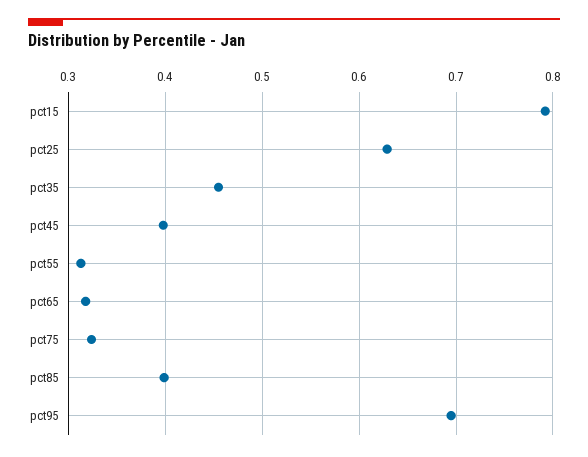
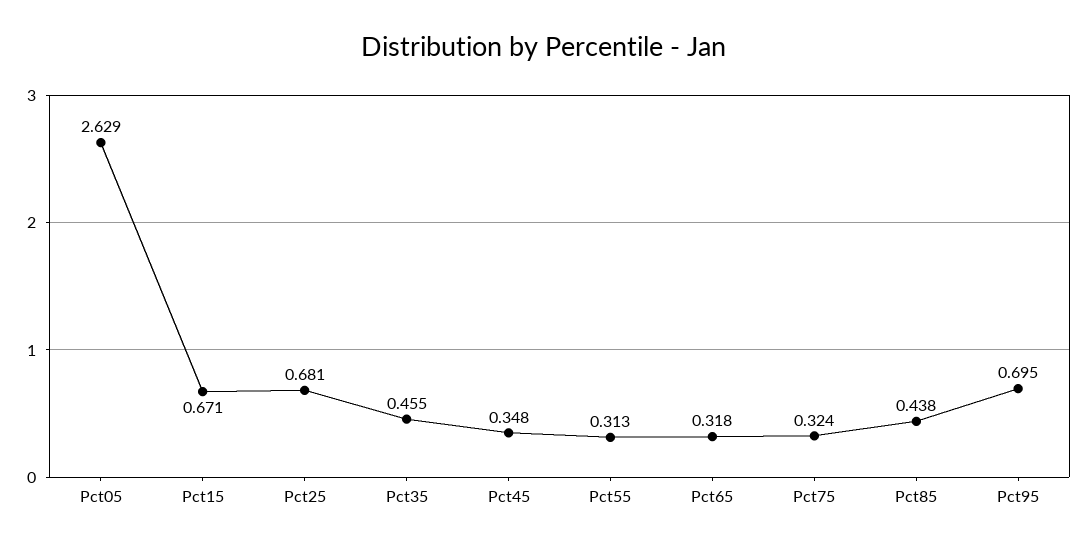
pct15: 0.79 -> 0.671
pct25: 0.63 -> 0.681
pct45: 0.4 -> 0.348
pct85: 0.4 -> 0.438
Pct05: none -> 2.629

